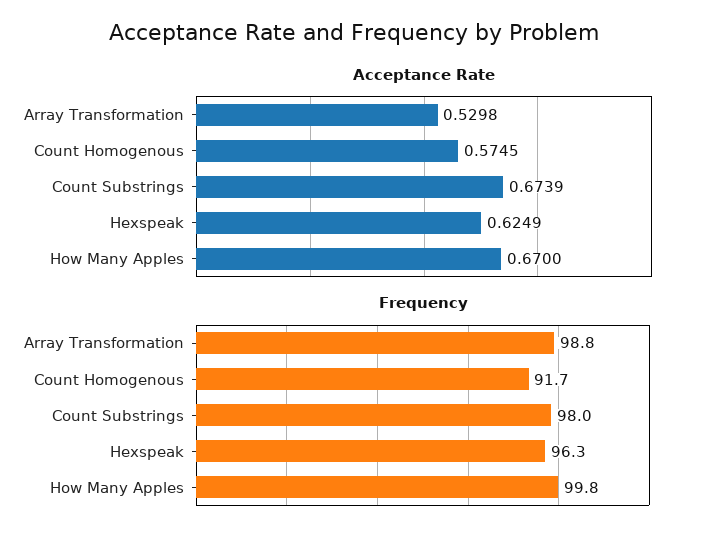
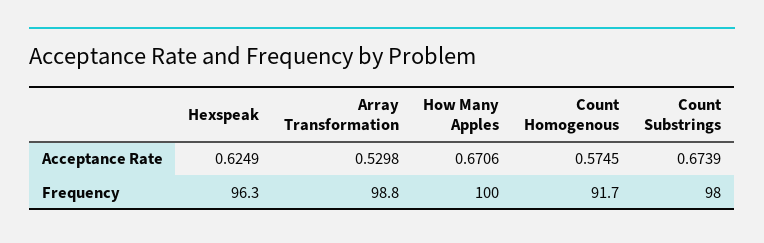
Acceptance Rate, How Many Apples: 0.67 -> 0.6706
Frequency, How Many Apples: 99.8 -> 100

